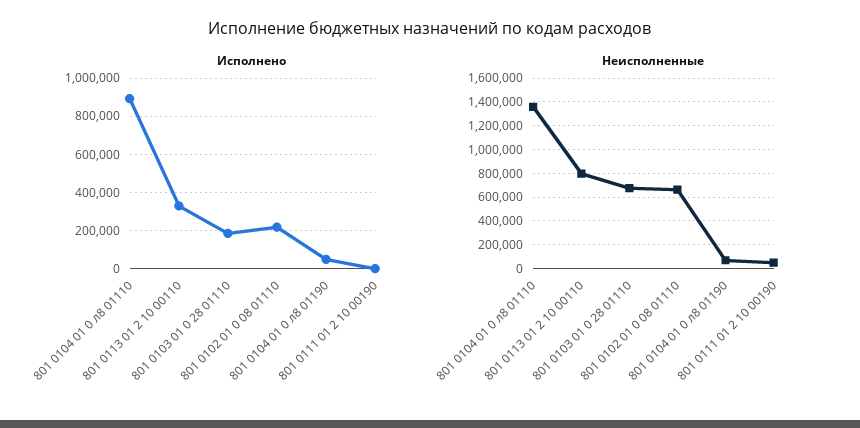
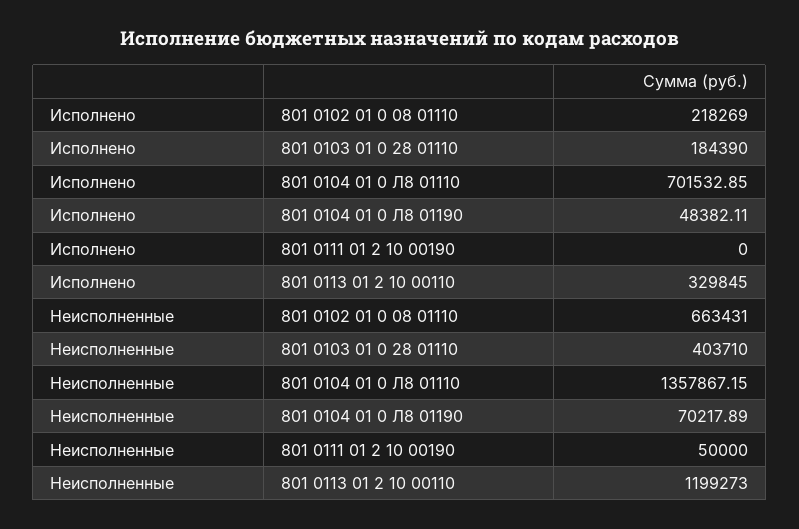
Исполнено, 801 0104 01 0 л8 01110: 900000 -> 701532.85
Неисполненные, 801 0113 01 2 10 00110: 800000 -> 1199273
Неисполненные, 801 0103 01 0 28 01110: 700000 -> 403710

